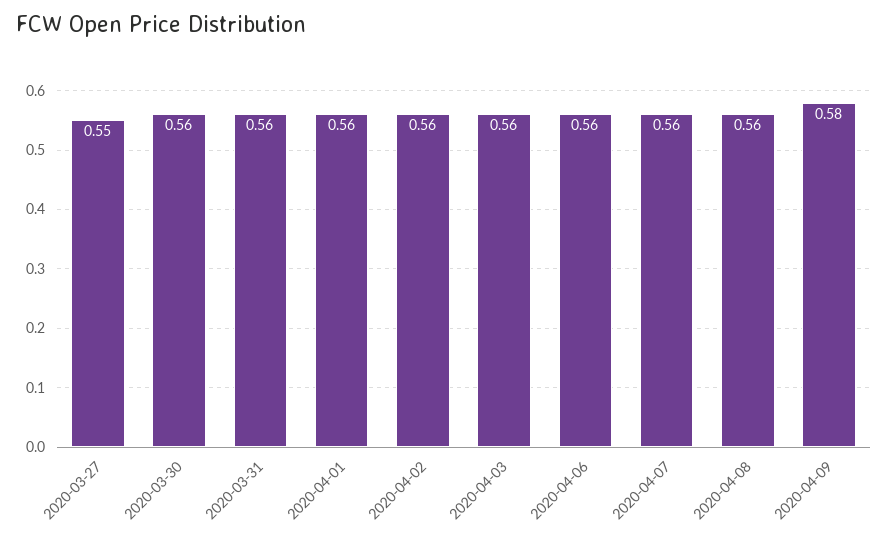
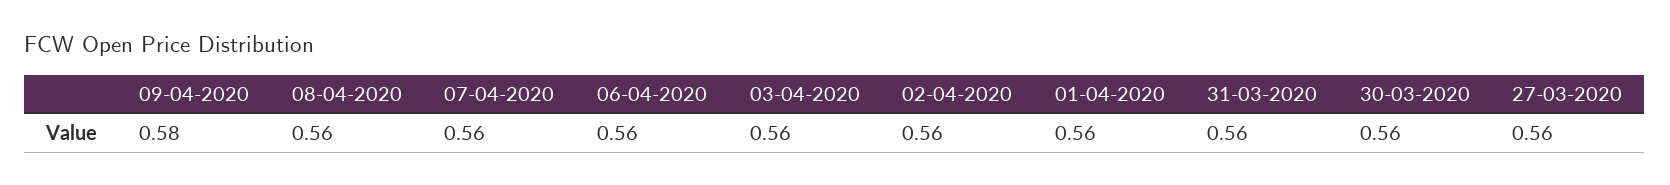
2020-03-27: 0.55 -> 0.56

